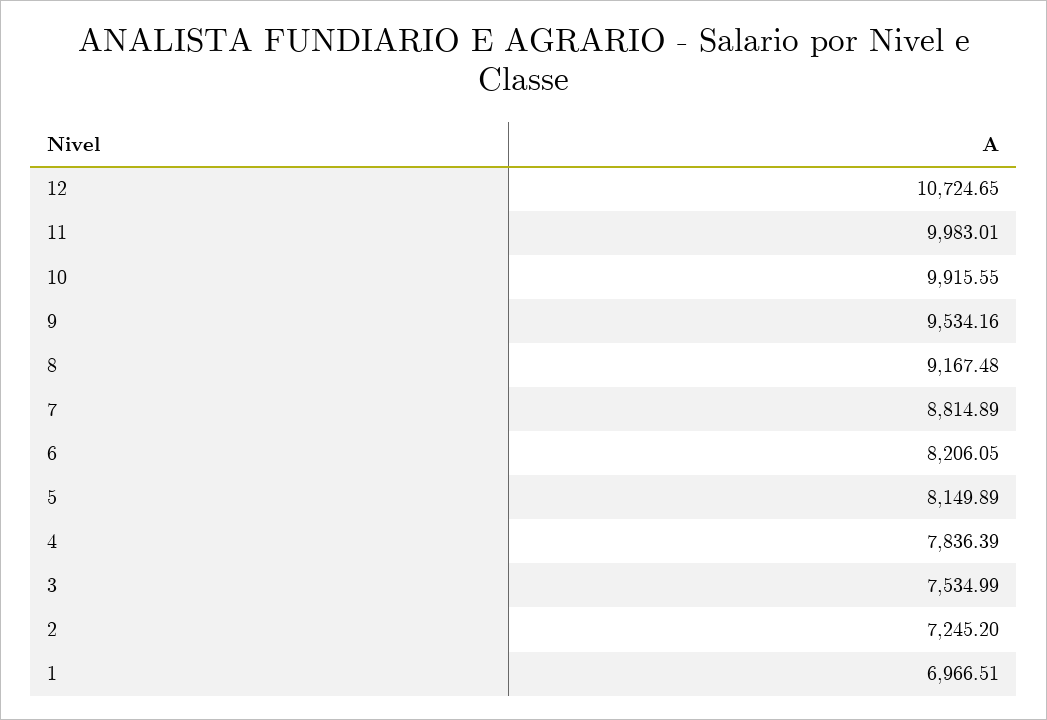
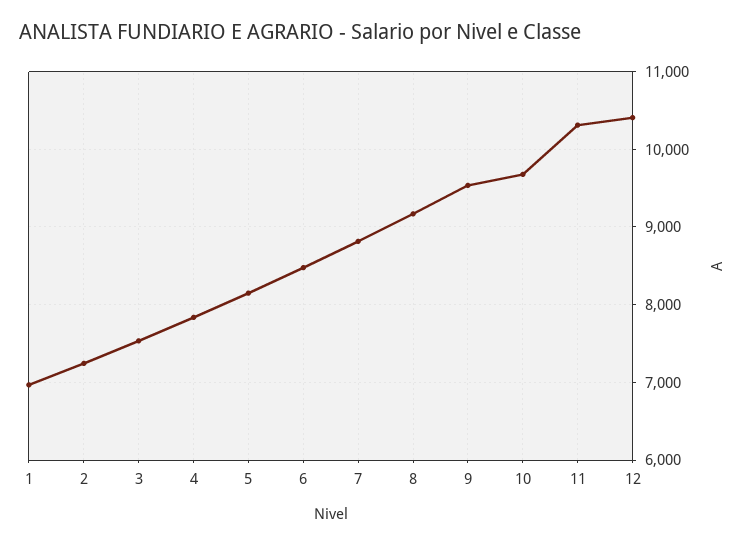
12: 10724.65 -> 10400
11: 9983.01 -> 10300
10: 9915.55 -> 9700
6: 8206.05 -> 8500

